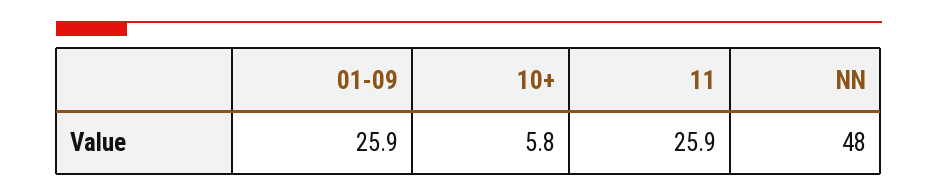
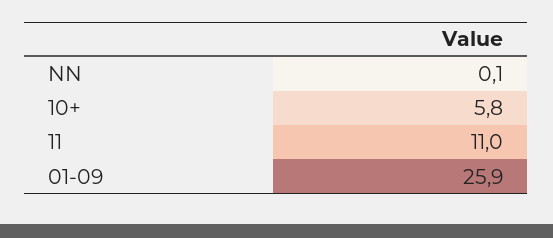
11: 25.9 -> 11
NN: 48 -> 0.1

